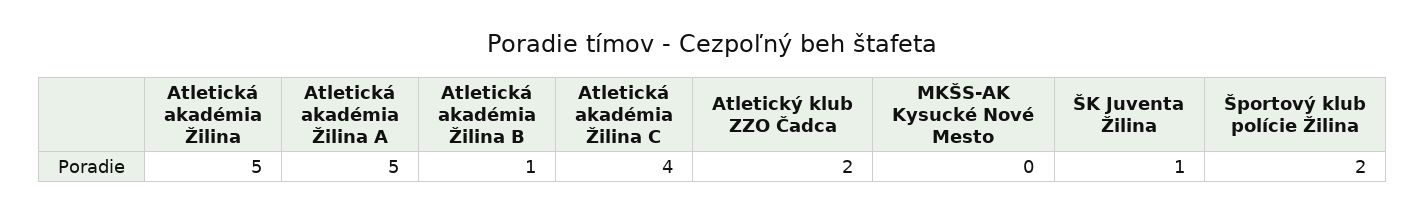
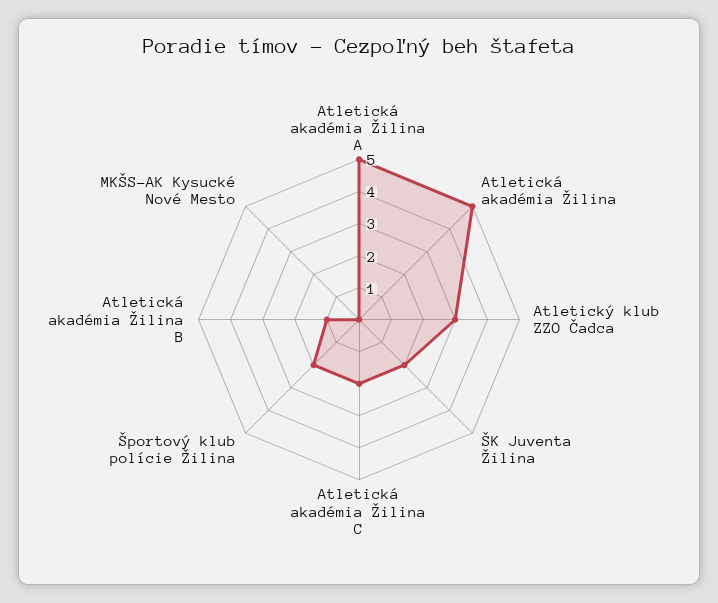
Atletická akadémia Žilina C: 4 -> 2
Atletický klub ZZO Čadca: 2 -> 3
ŠK Juventa Žilina: 1 -> 2

